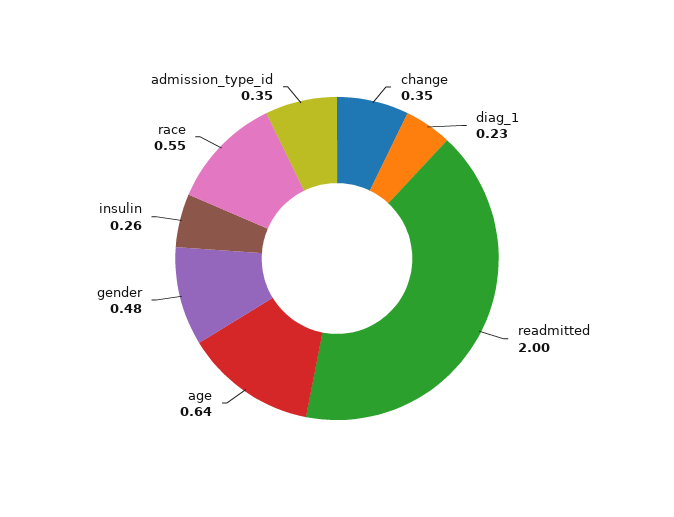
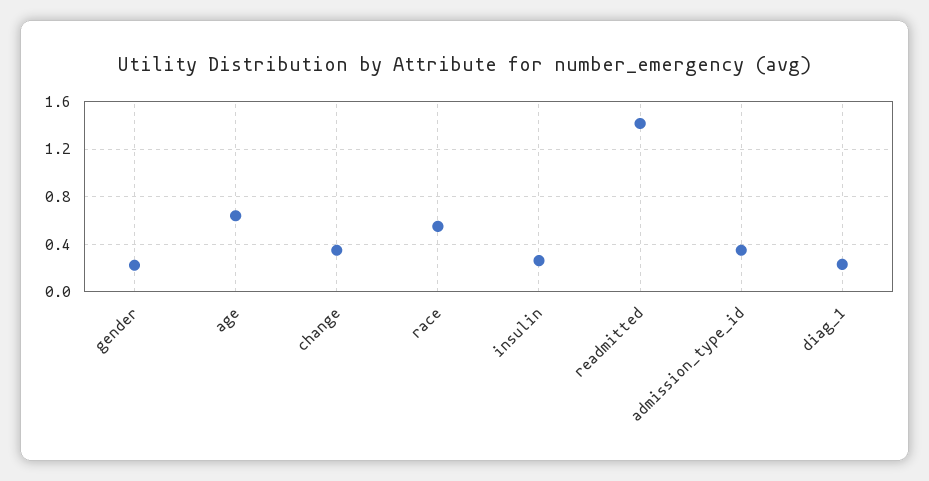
readmitted: 2 -> 1.4
gender: 0.48 -> 0.2

